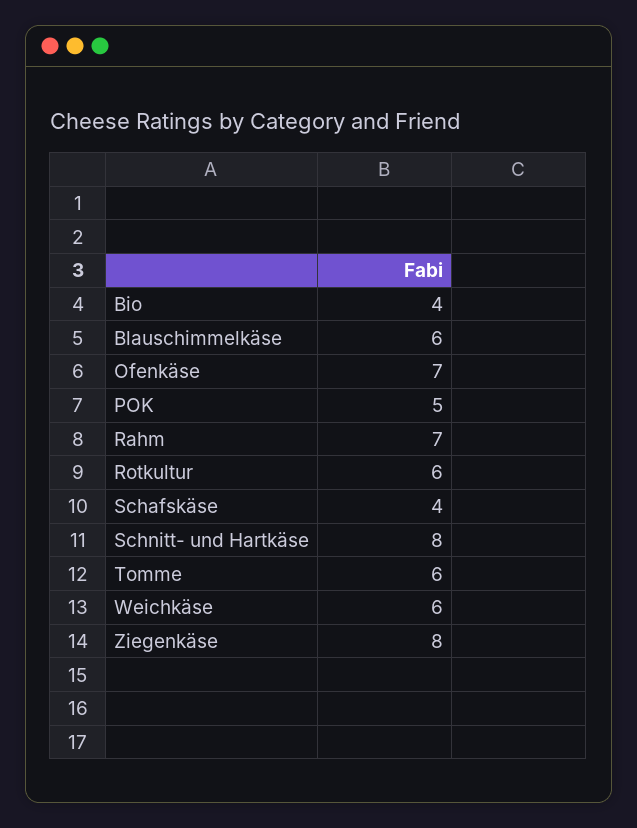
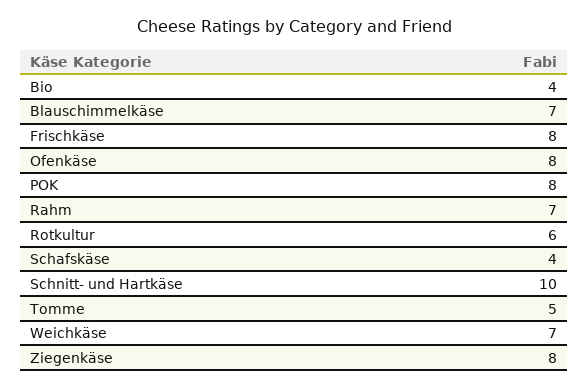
Blauschimmelkäse: 6 -> 7
Ofenkäse: 7 -> 8
POK: 5 -> 8
Schnitt- und Hartkäse: 8 -> 10
Tomme: 6 -> 5
Weichkäse: 6 -> 7
Frischkäse: none -> 8

